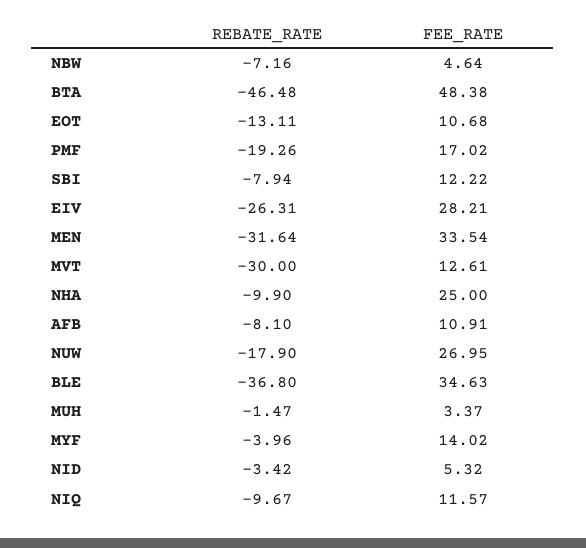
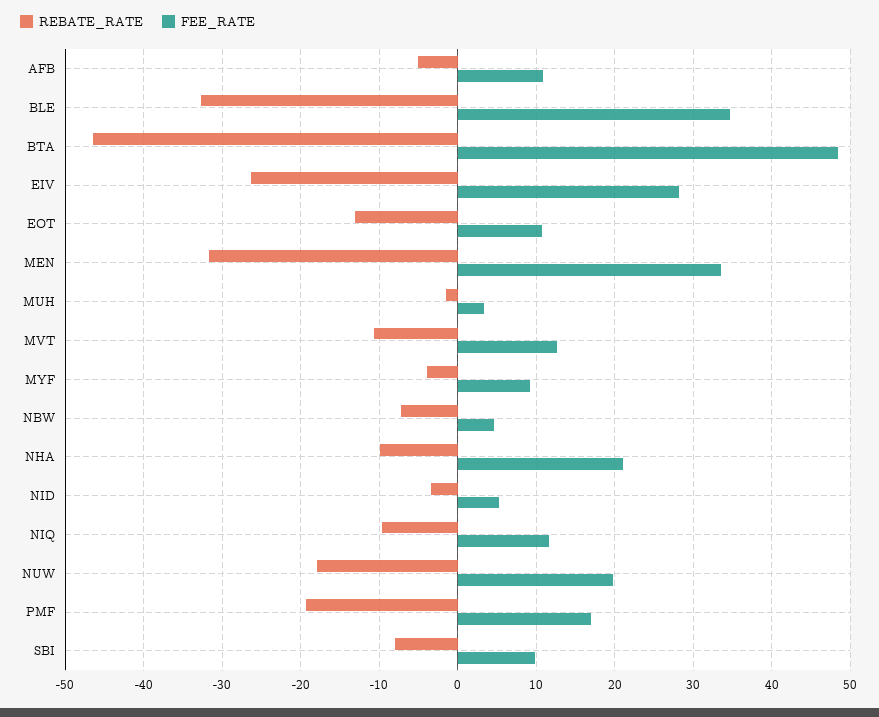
FEE_RATE, SBI: 12.22 -> 10
REBATE_RATE, MVT: -30 -> -11
FEE_RATE, NHA: 25 -> 21
REBATE_RATE, AFB: -8.1 -> -5
FEE_RATE, NUW: 26.95 -> 20
REBATE_RATE, BLE: -36.8 -> -33
FEE_RATE, MYF: 14.02 -> 9

